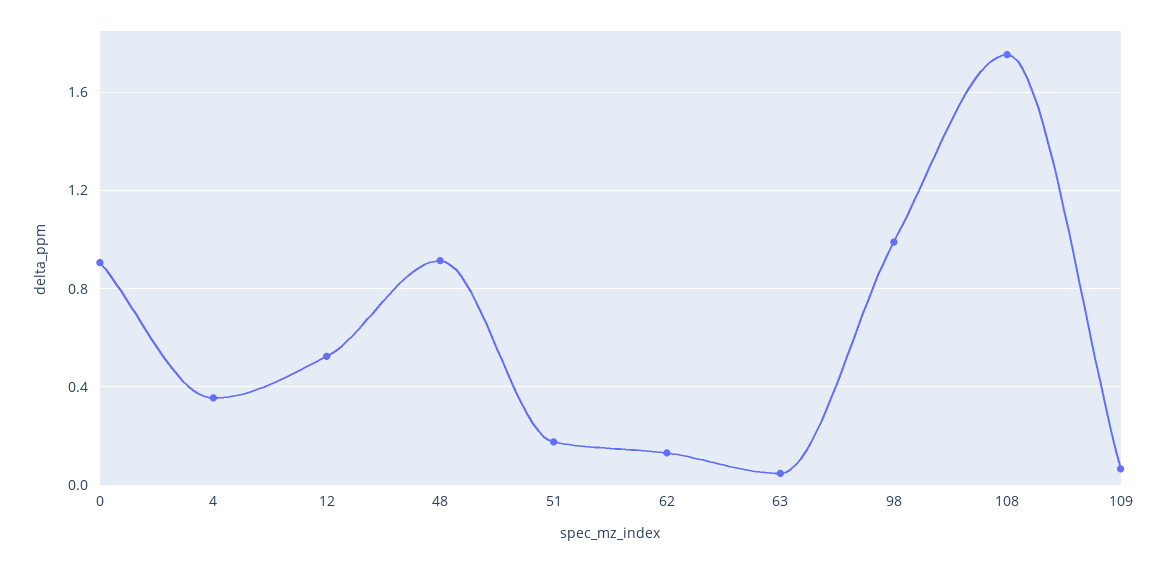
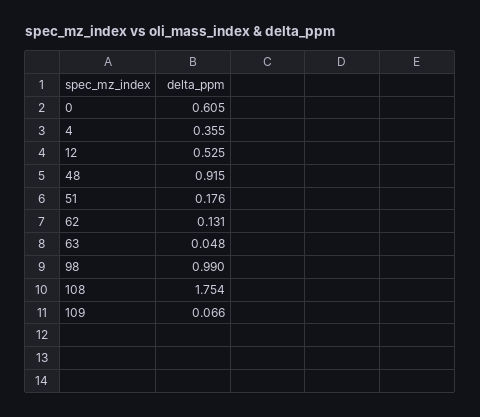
0: 0.9 -> 0.605

